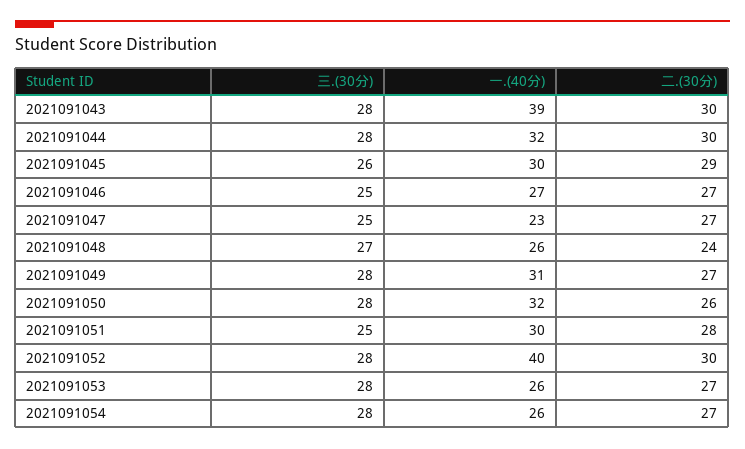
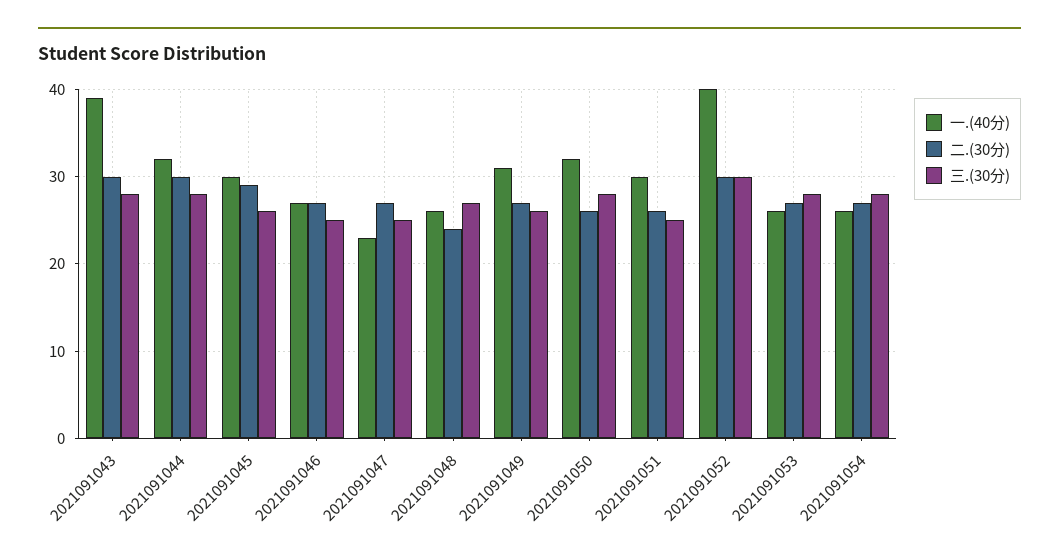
三.(30分), 2021091049: 28 -> 26
二.(30分), 2021091051: 28 -> 26
三.(30分), 2021091052: 28 -> 30

